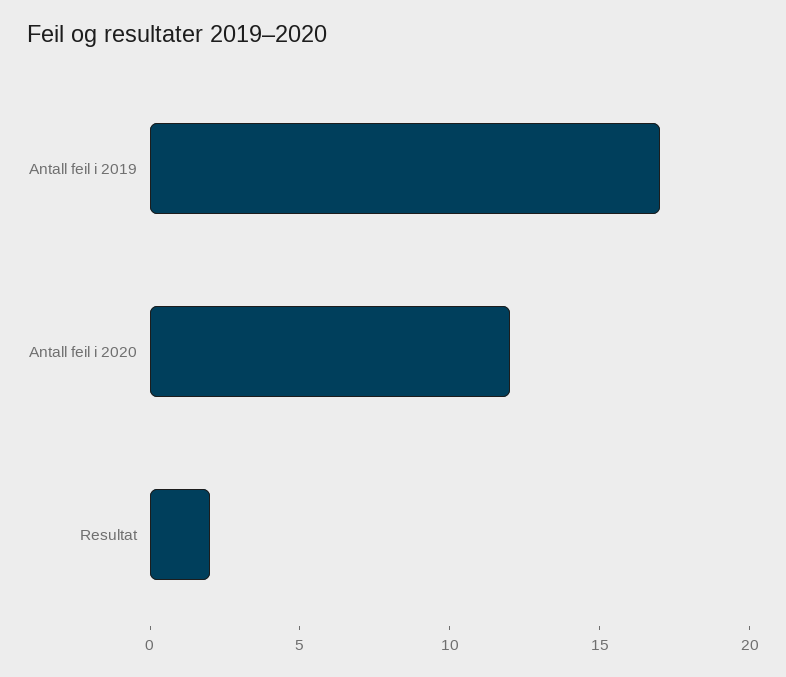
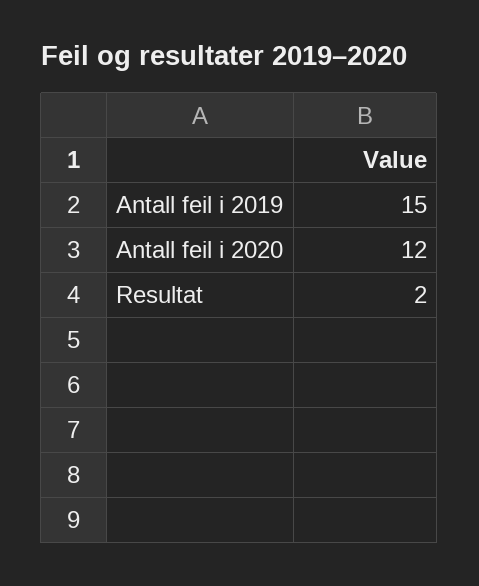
Antall feil i 2019: 17 -> 15

